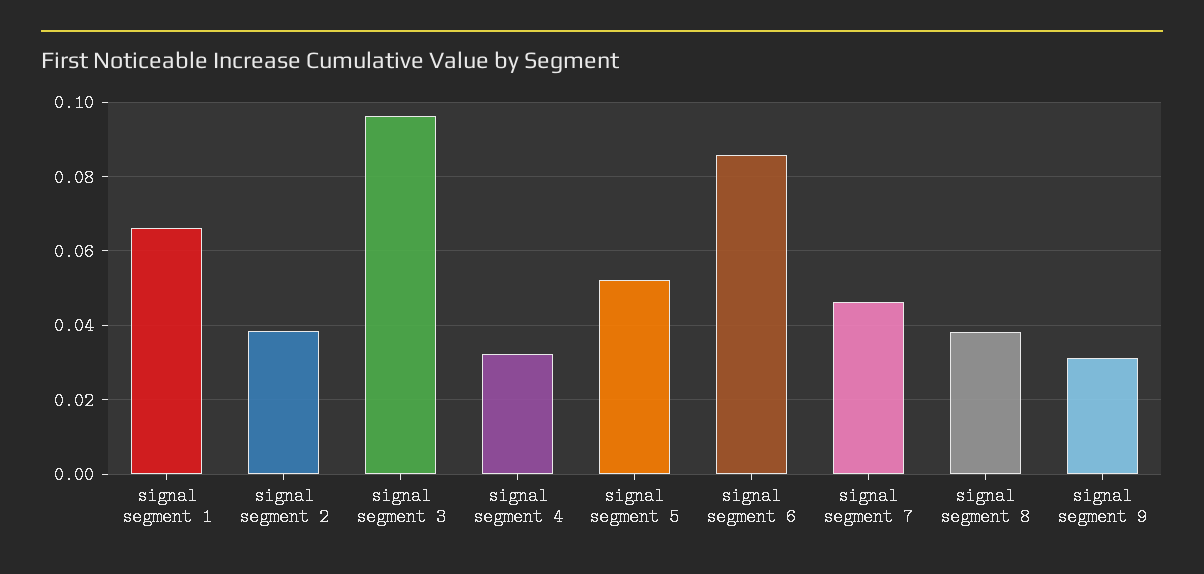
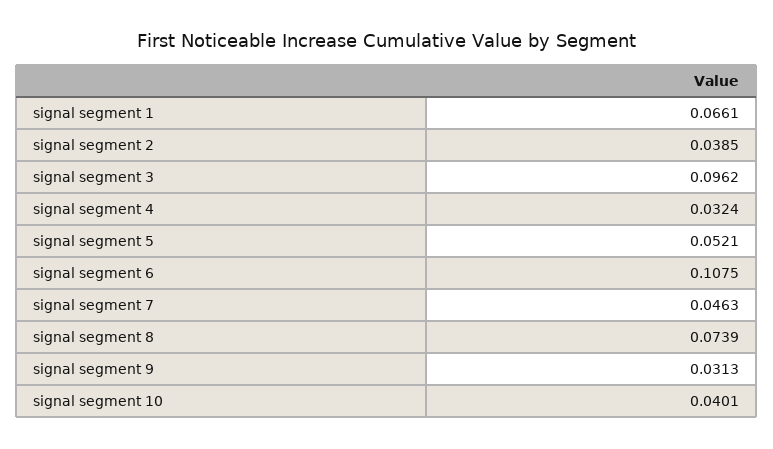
signal segment 6: 0.086 -> 0.1075
signal segment 8: 0.038 -> 0.0739
signal segment 10: none -> 0.0401

